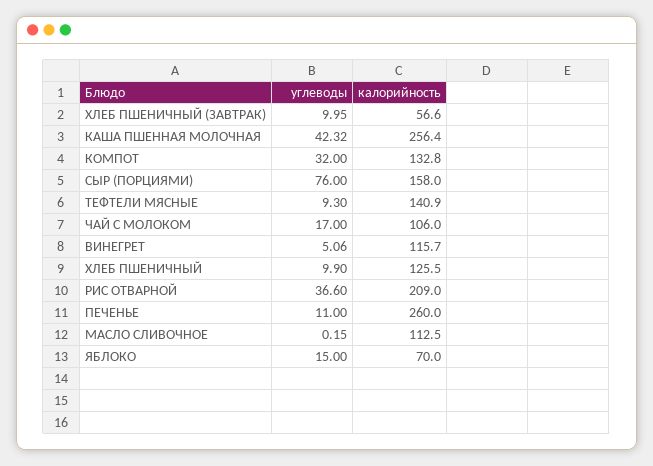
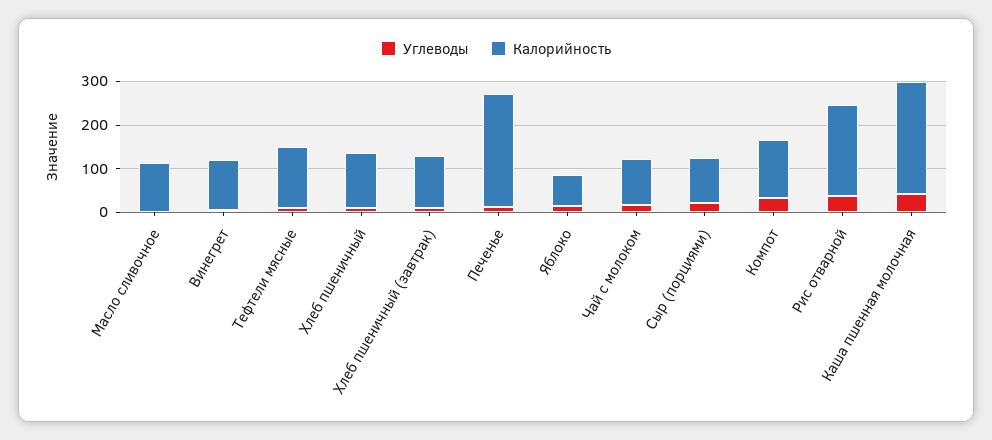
калорийность, ХЛЕБ ПШЕНИЧНЫЙ (ЗАВТРАК): 56.6 -> 120
углеводы, СЫР (ПОРЦИЯМИ): 76 -> 20
калорийность, СЫР (ПОРЦИЯМИ): 158 -> 100

